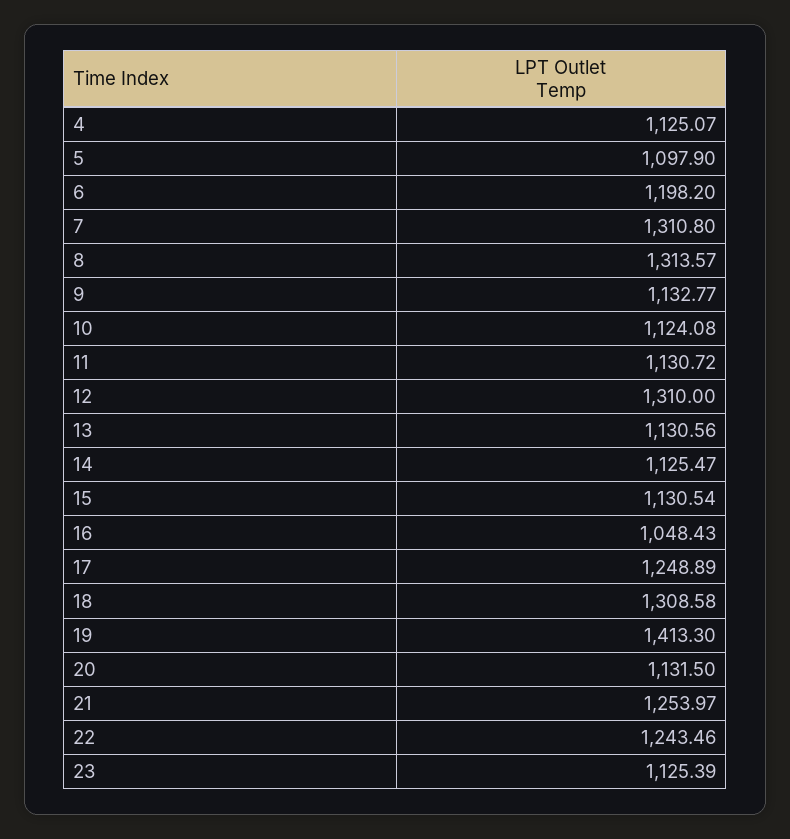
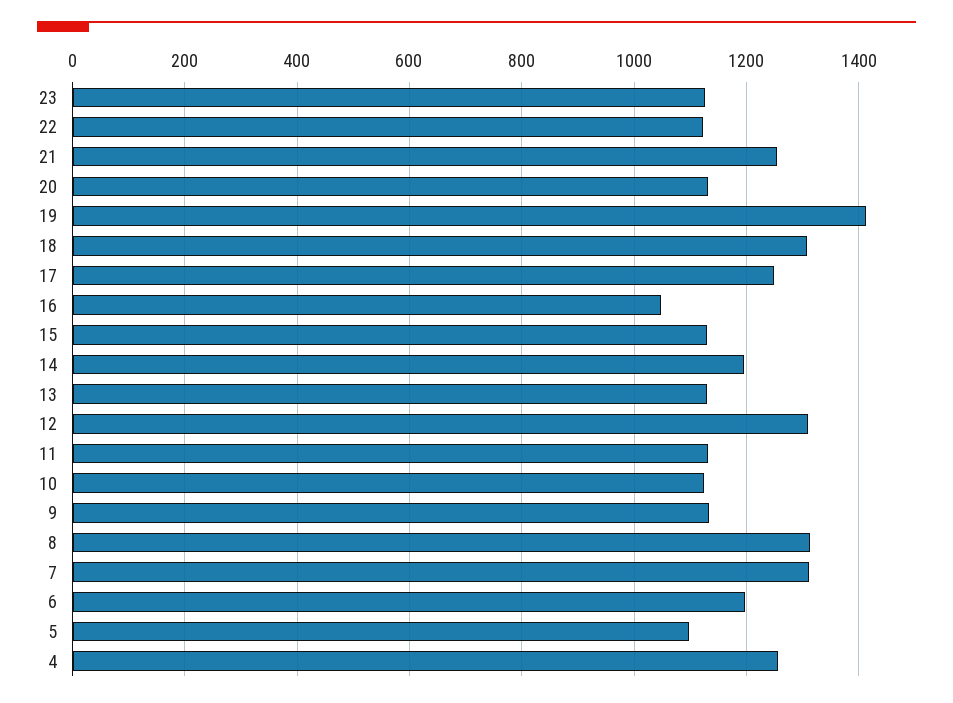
4: 1125.07 -> 1260
14: 1125.47 -> 1200
22: 1243.46 -> 1120

